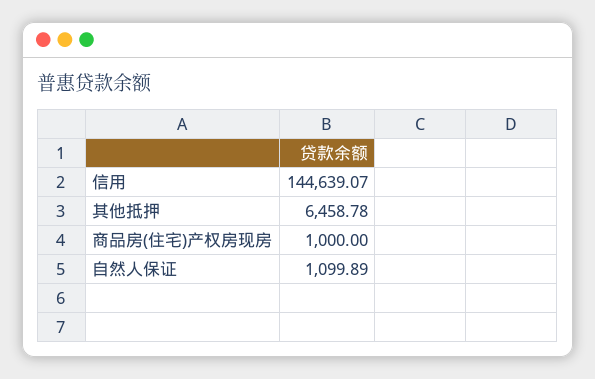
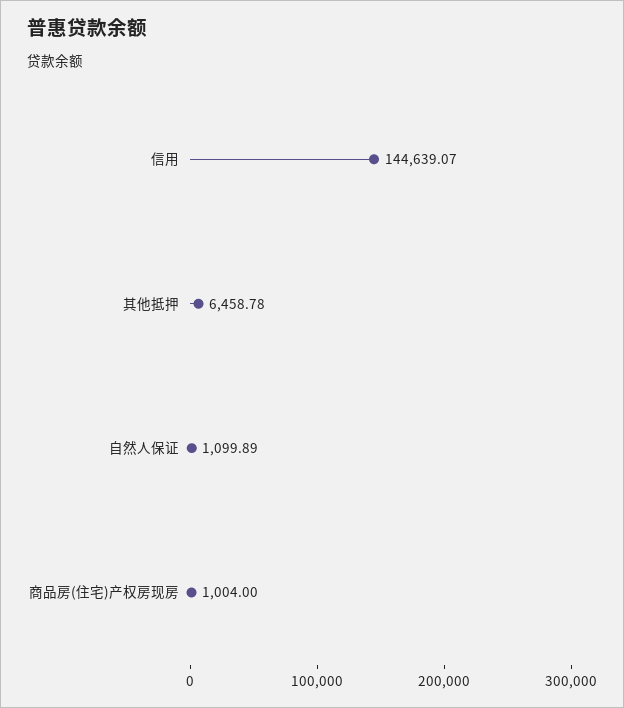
商品房(住宅)产权房现房: 1000 -> 1004

